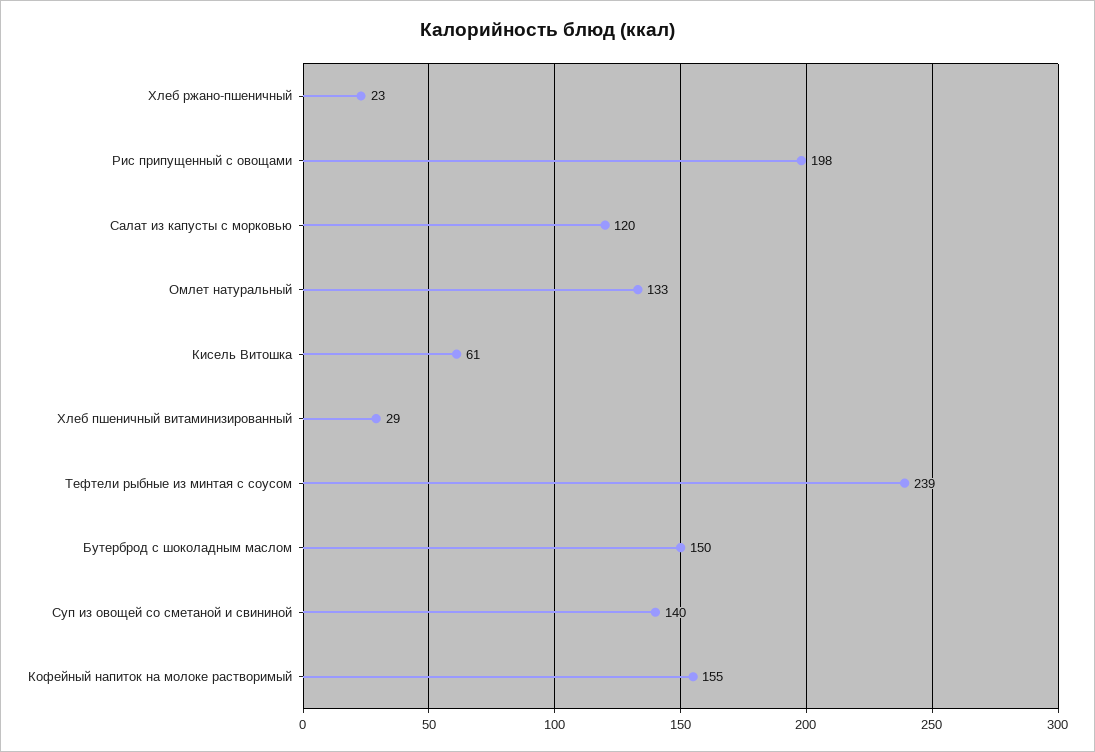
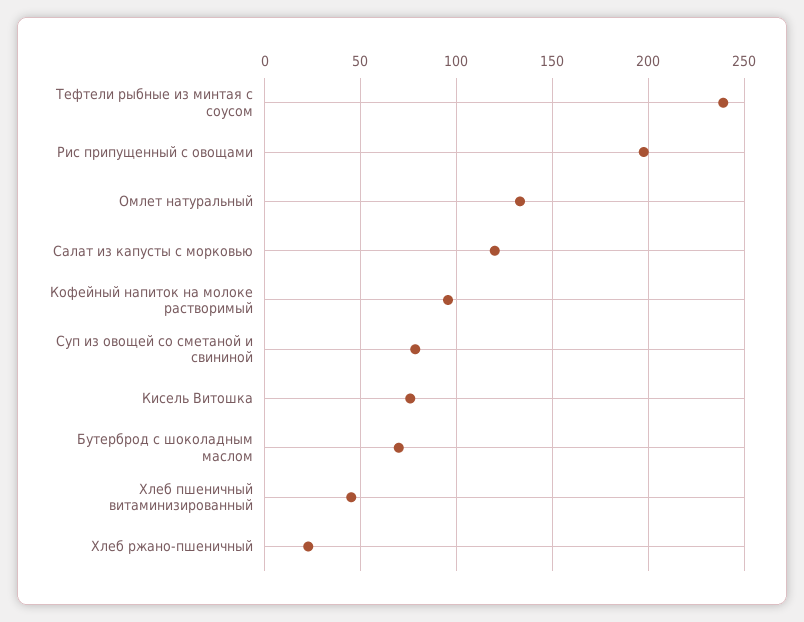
Кисель Витошка: 61 -> 75
Хлеб пшеничный витаминизированный: 29 -> 45
Бутерброд с шоколадным маслом: 150 -> 70
Суп из овощей со сметаной и свининой: 140 -> 80
Кофейный напиток на молоке растворимый: 155 -> 95

